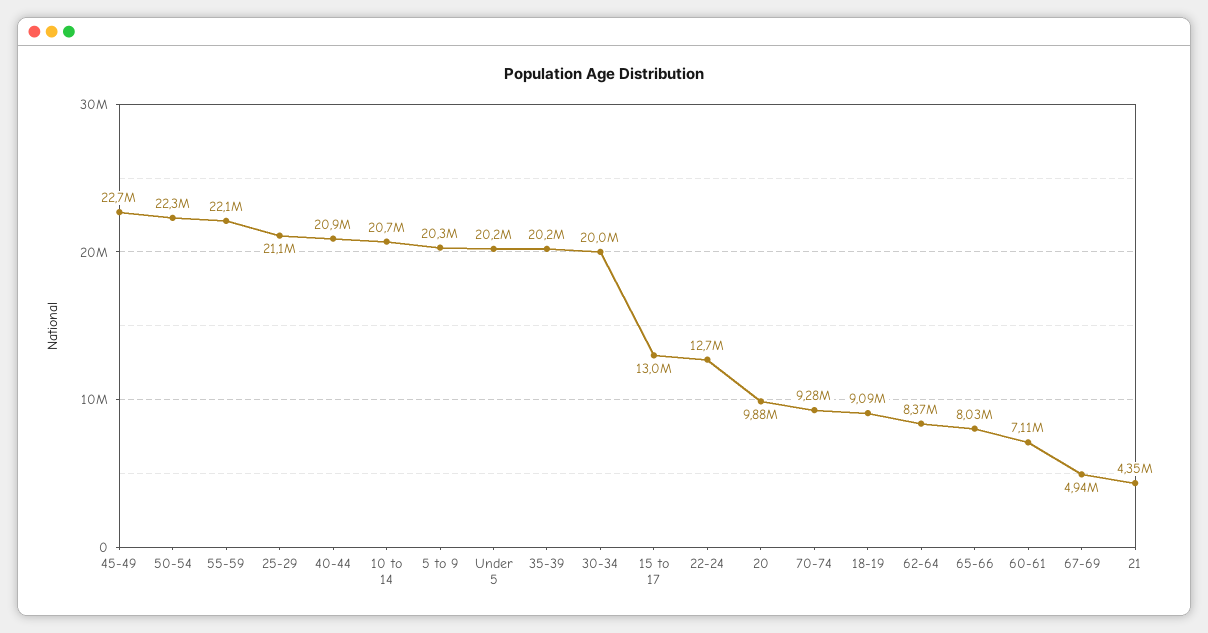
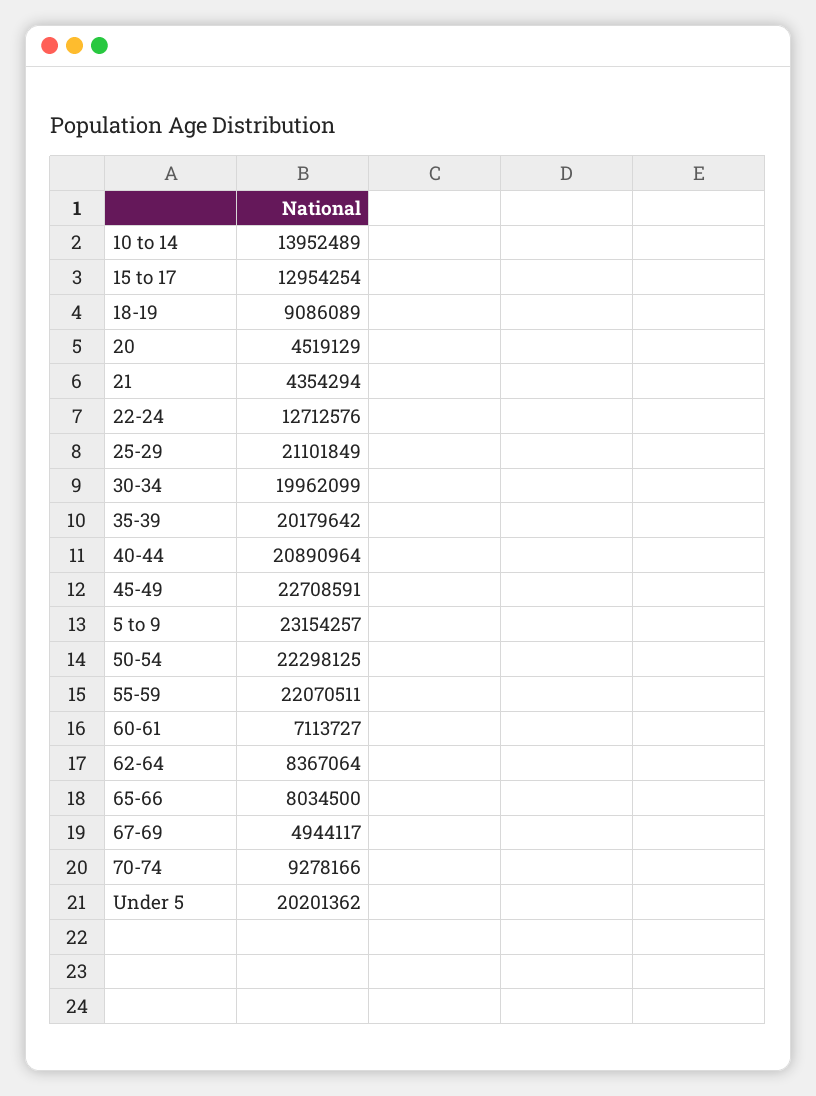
10 to 14: 20700000 -> 13952489
5 to 9: 20300000 -> 23154257
20: 9880000 -> 4519129

